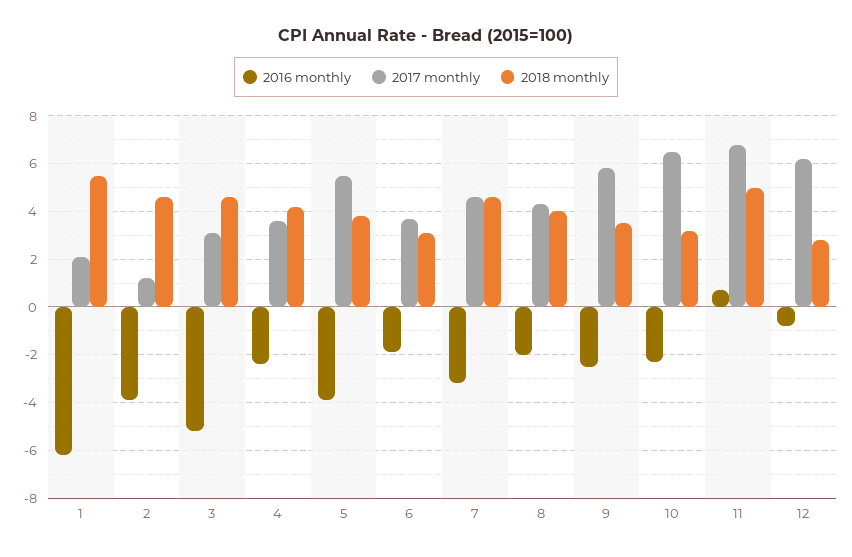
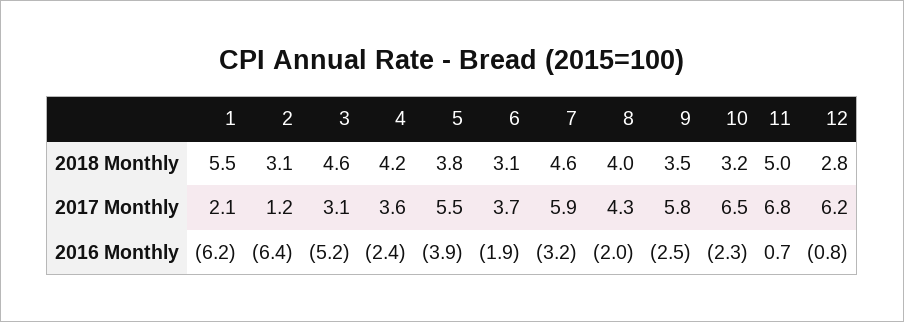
2016 monthly, 2: -4 -> -6.4
2018 monthly, 2: 4.5 -> 3.1
2017 monthly, 7: 4.5 -> 5.9

